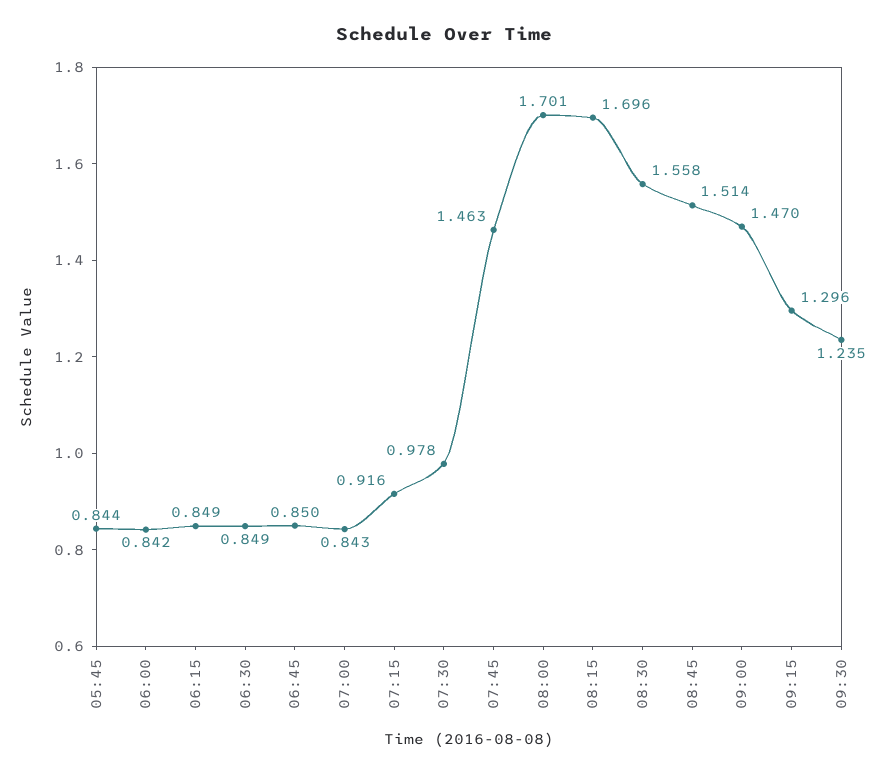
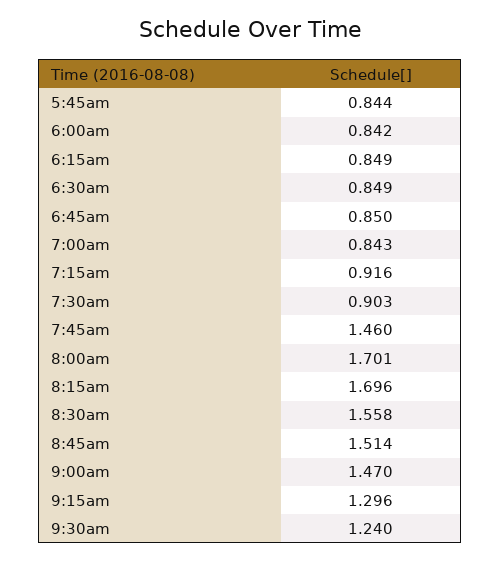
07:30: 0.978 -> 0.903
07:45: 1.463 -> 1.46
09:30: 1.235 -> 1.24

